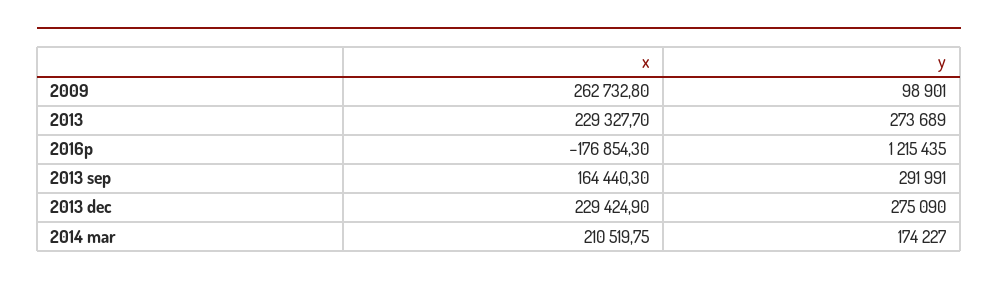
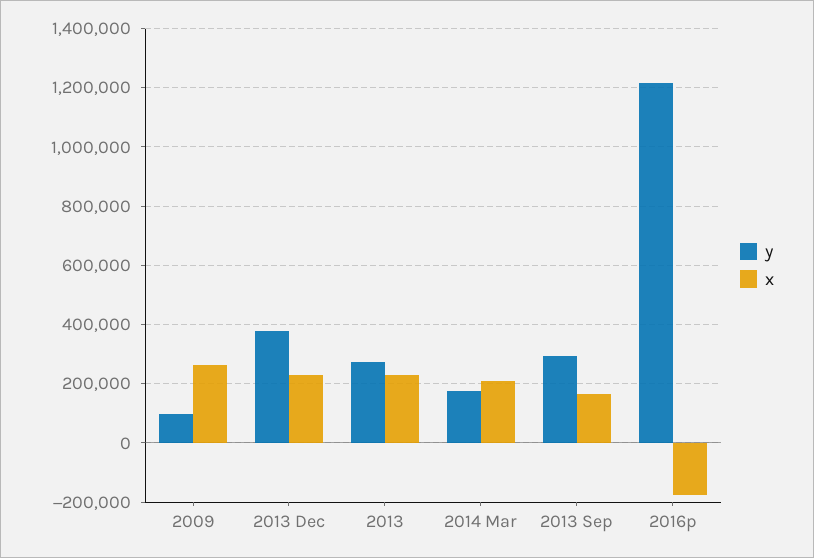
y, 2013 dec: 275090 -> 375000

